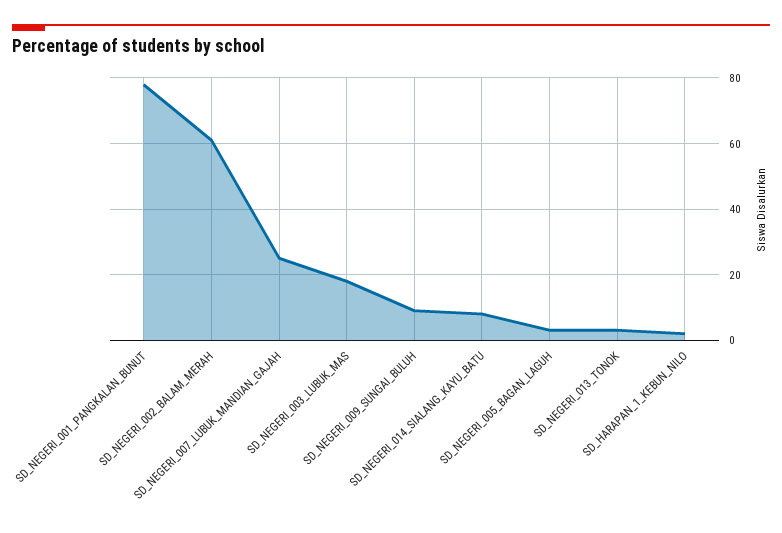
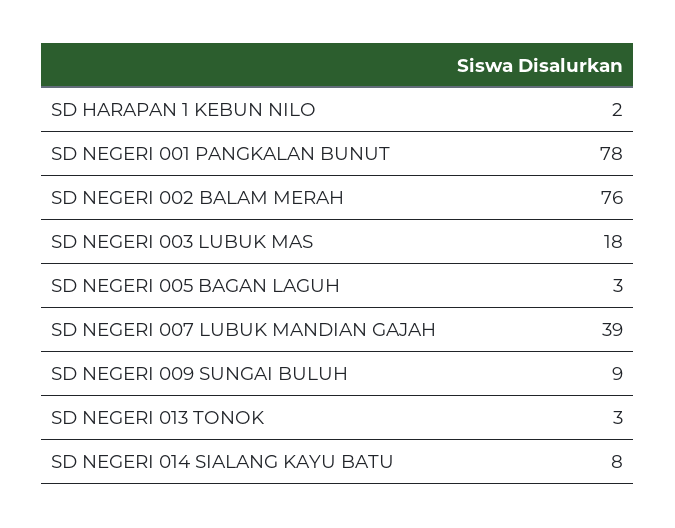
SD_NEGERI_002_BALAM_MERAH: 60 -> 76
SD_NEGERI_007_LUBUK_MANDIAN_GAJAH: 25 -> 39

